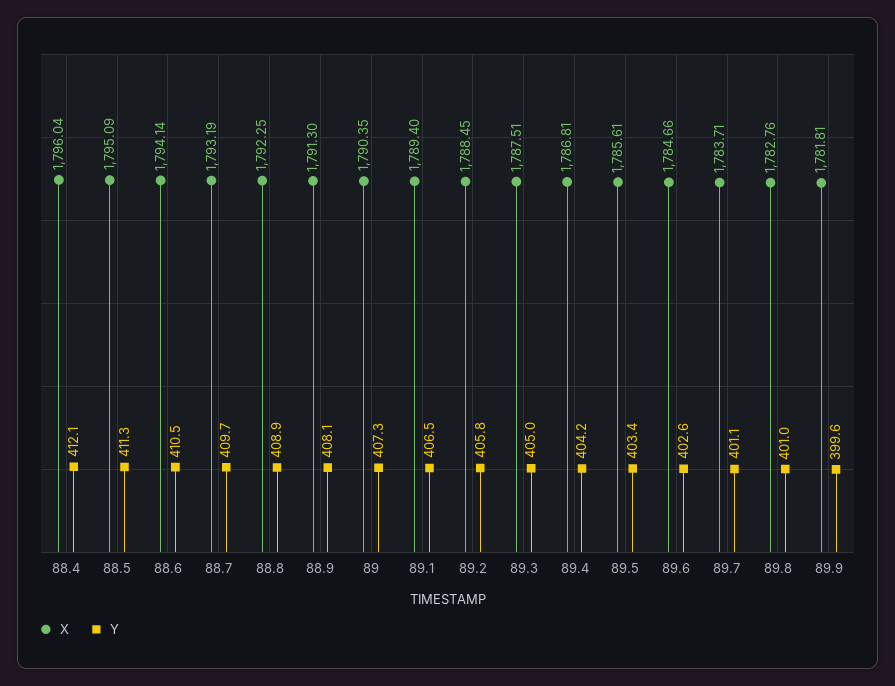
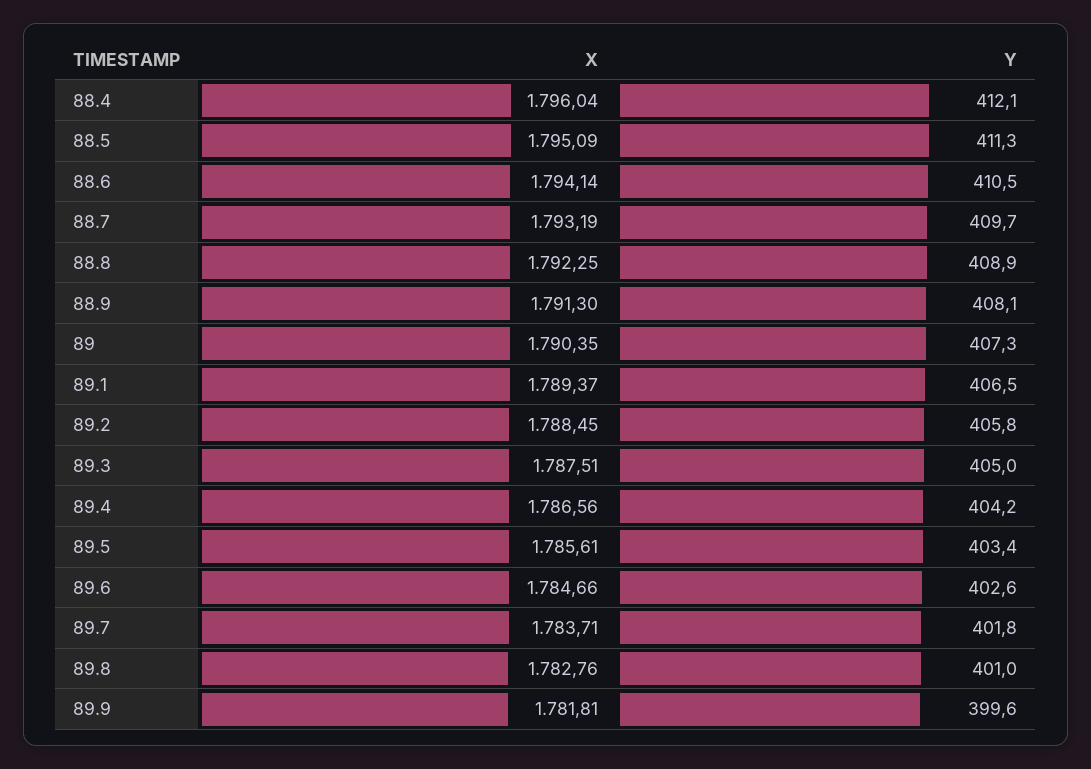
X, 89.1: 1789.4 -> 1789.37
X, 89.4: 1786.81 -> 1786.56
Y, 89.7: 401.1 -> 401.8

